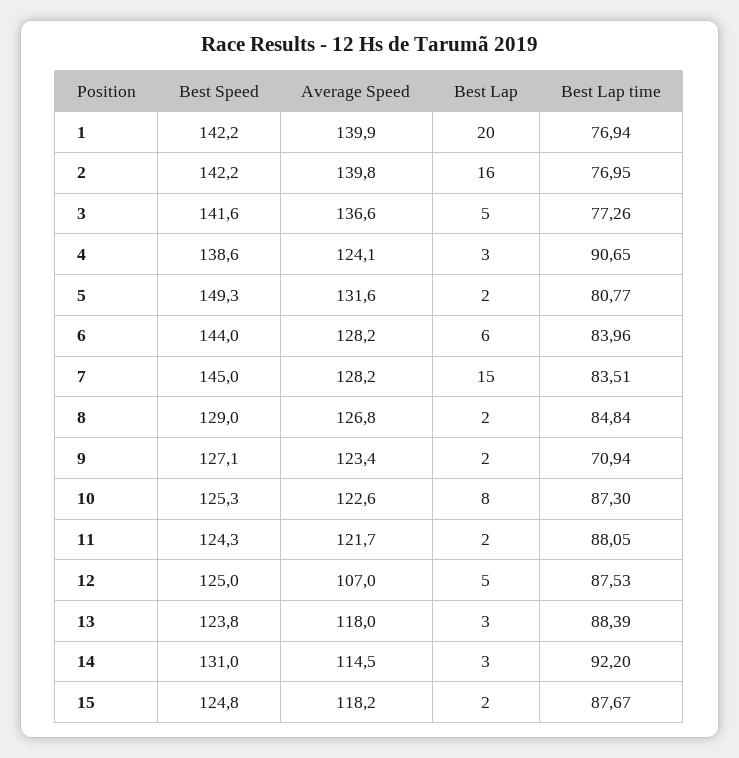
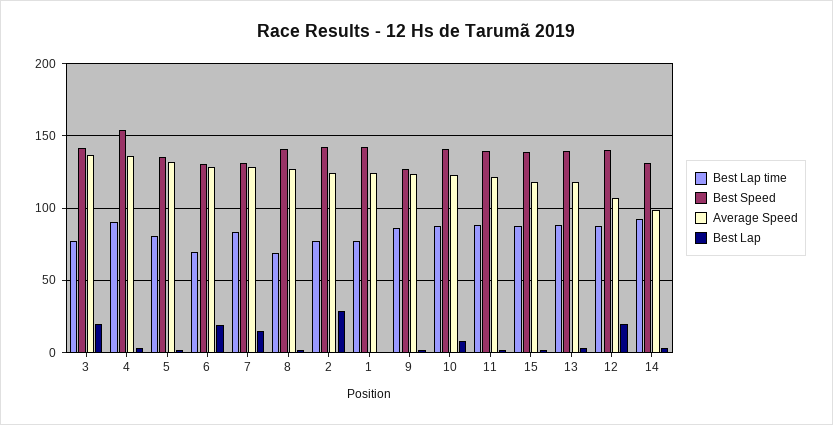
Average Speed, 1: 139.9 -> 125
Best Lap, 1: 20 -> 0
Average Speed, 2: 139.8 -> 125
Best Lap, 2: 16 -> 30
Best Lap, 3: 5 -> 20
Best Speed, 4: 138.6 -> 155
Average Speed, 4: 124.1 -> 135
Best Speed, 5: 149.3 -> 135
Best Speed, 6: 144 -> 130
Best Lap, 6: 6 -> 20
Best Lap time, 6: 83.96 -> 70
Best Speed, 7: 145 -> 130
Best Speed, 8: 129 -> 140
Best Lap time, 8: 84.84 -> 70
Best Lap time, 9: 70.94 -> 85
Best Speed, 10: 125.3 -> 140
Best Speed, 11: 124.3 -> 140
Best Speed, 12: 125 -> 140
Best Lap, 12: 5 -> 20
Best Speed, 13: 123.8 -> 140
Average Speed, 14: 114.5 -> 100
Best Speed, 15: 124.8 -> 140

